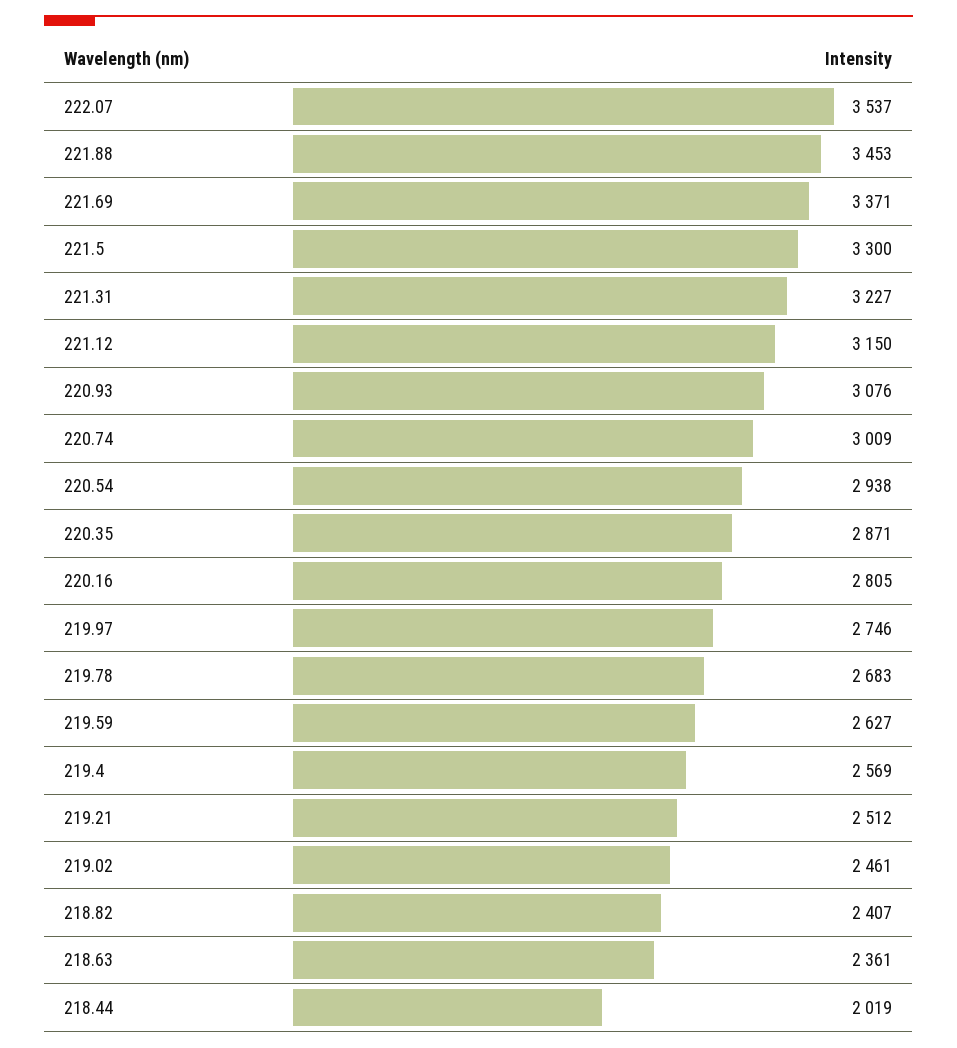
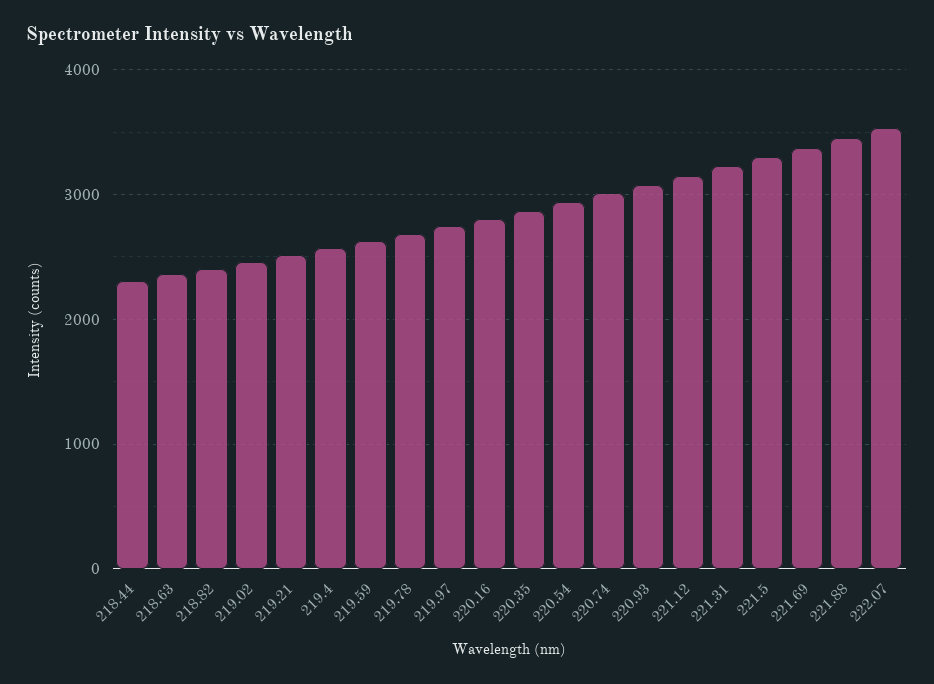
218.44: 2019 -> 2300

